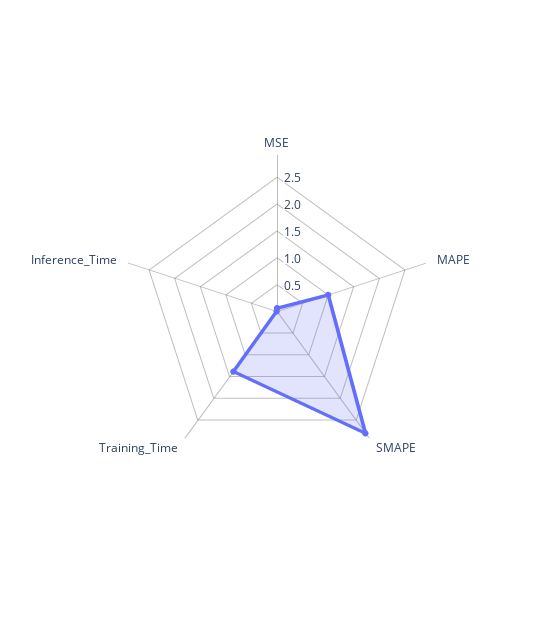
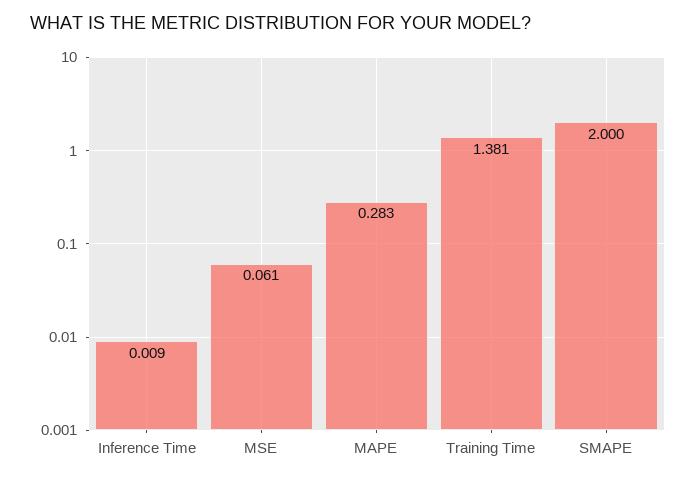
MAPE: 1 -> 0.283
SMAPE: 2.75 -> 2

